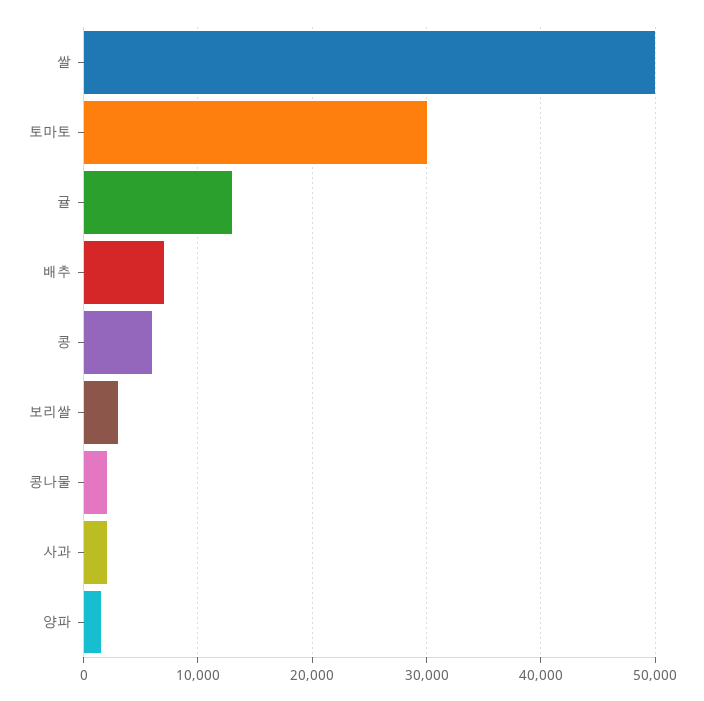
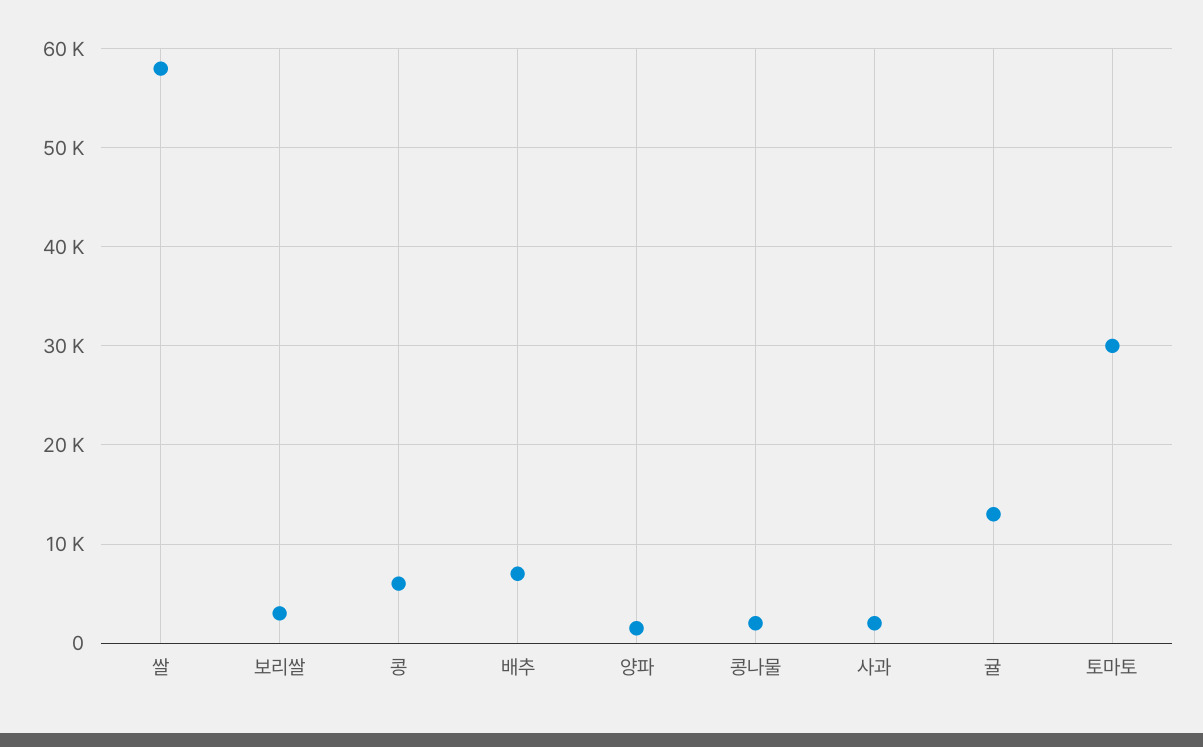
쌀: 50000 -> 58000

